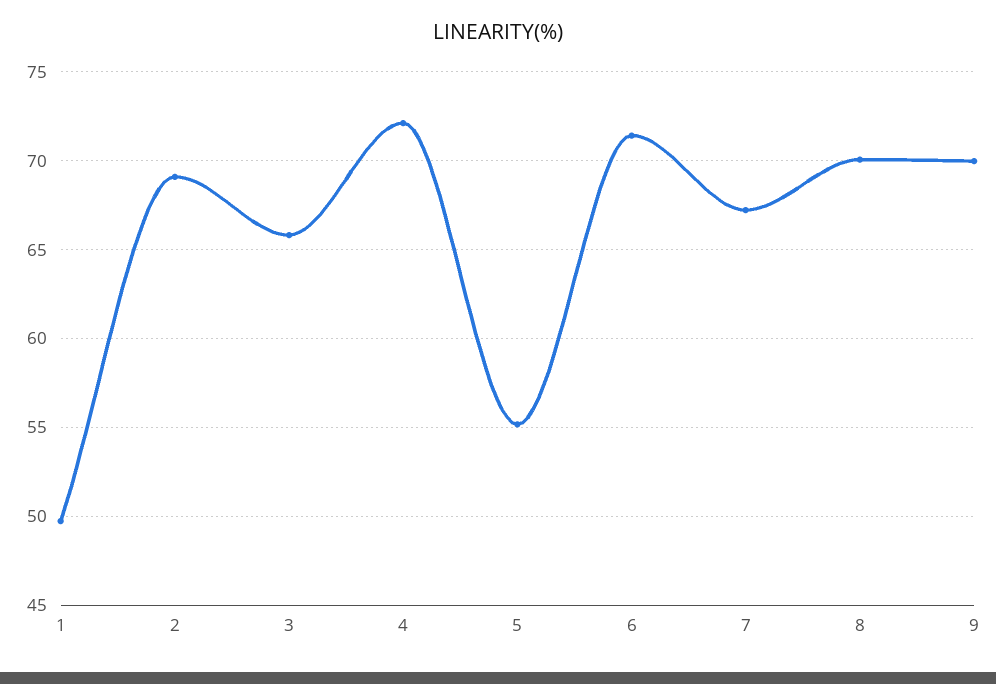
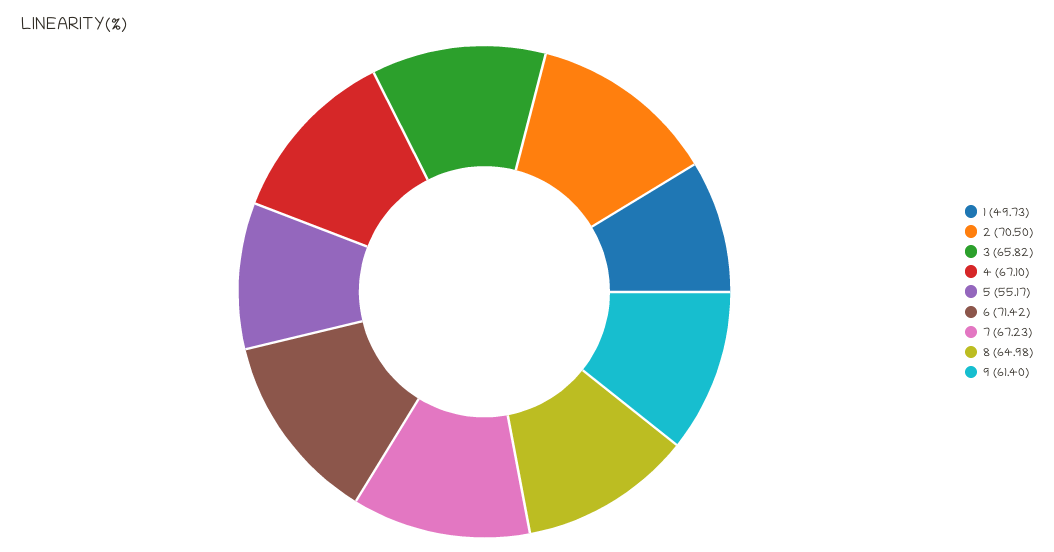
2: 69 -> 70.5
4: 72 -> 67.1
8: 70 -> 64.98
9: 70 -> 61.4

